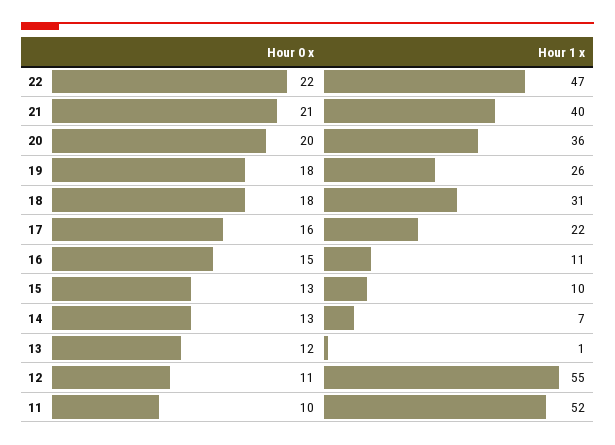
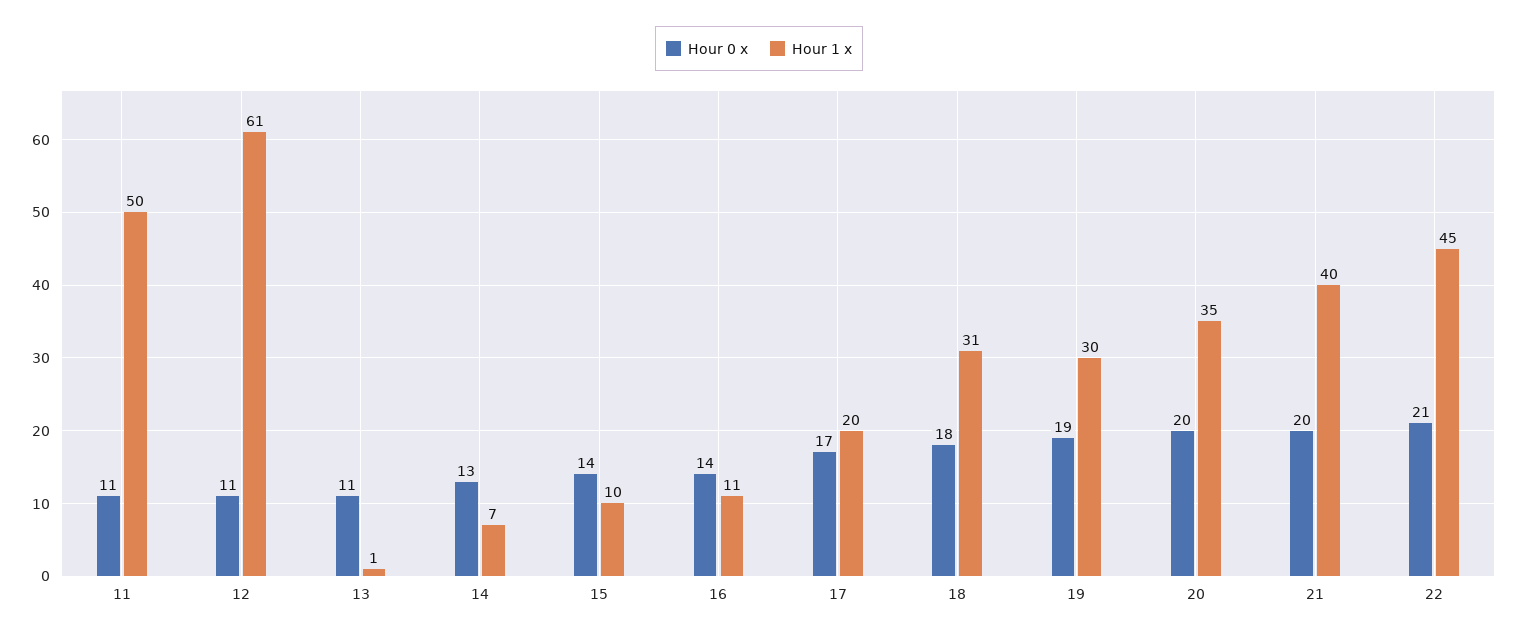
Hour 0 x, 22: 22 -> 21
Hour 1 x, 22: 47 -> 45
Hour 0 x, 21: 21 -> 20
Hour 1 x, 20: 36 -> 35
Hour 0 x, 19: 18 -> 19
Hour 1 x, 19: 26 -> 30
Hour 0 x, 17: 16 -> 17
Hour 1 x, 17: 22 -> 20
Hour 0 x, 16: 15 -> 14
Hour 0 x, 15: 13 -> 14
Hour 0 x, 13: 12 -> 11
Hour 1 x, 12: 55 -> 61
Hour 0 x, 11: 10 -> 11
Hour 1 x, 11: 52 -> 50

